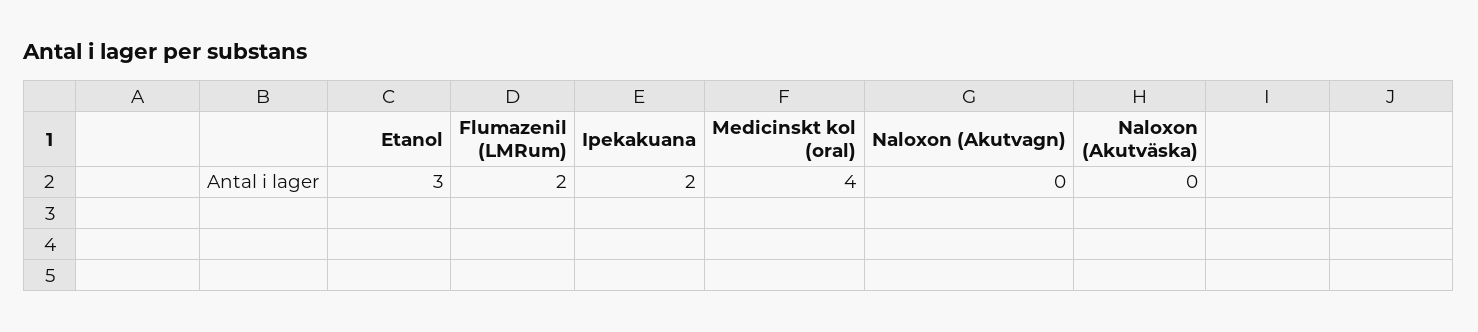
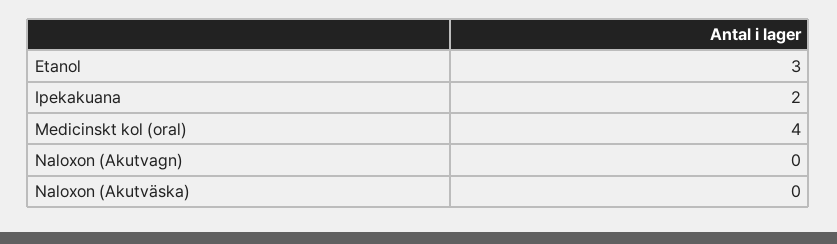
Flumazenil (LMRum): 2 -> none

